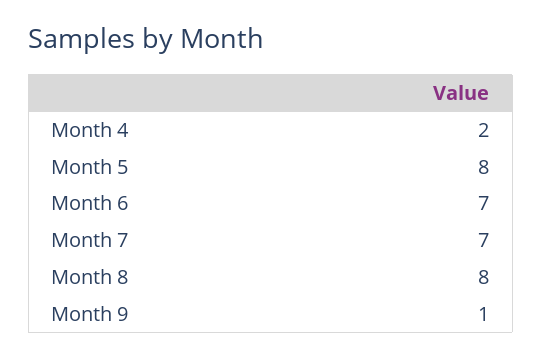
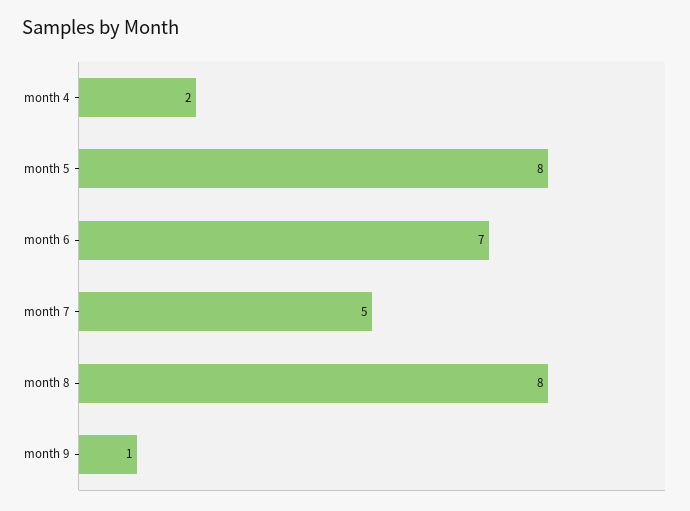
Month 7: 7 -> 5

